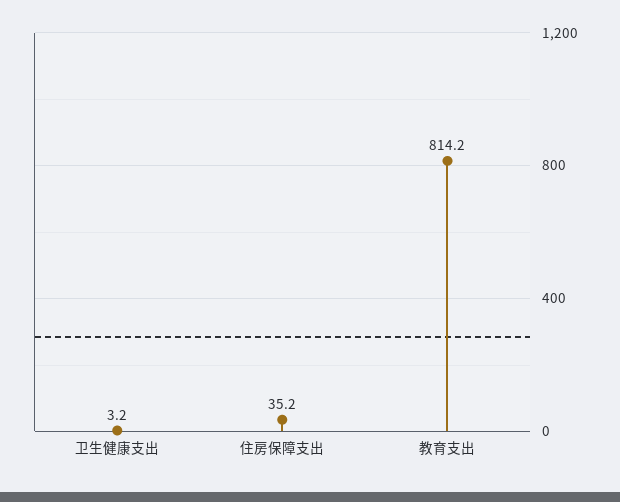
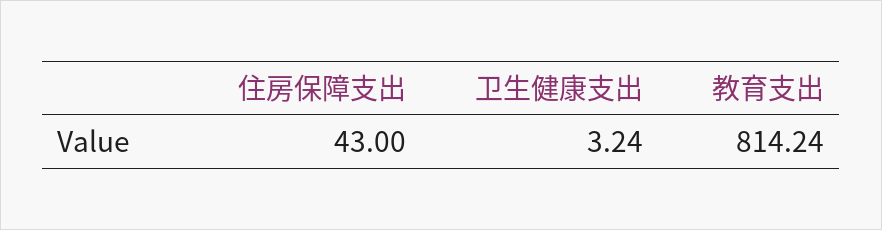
住房保障支出: 35.2 -> 43

